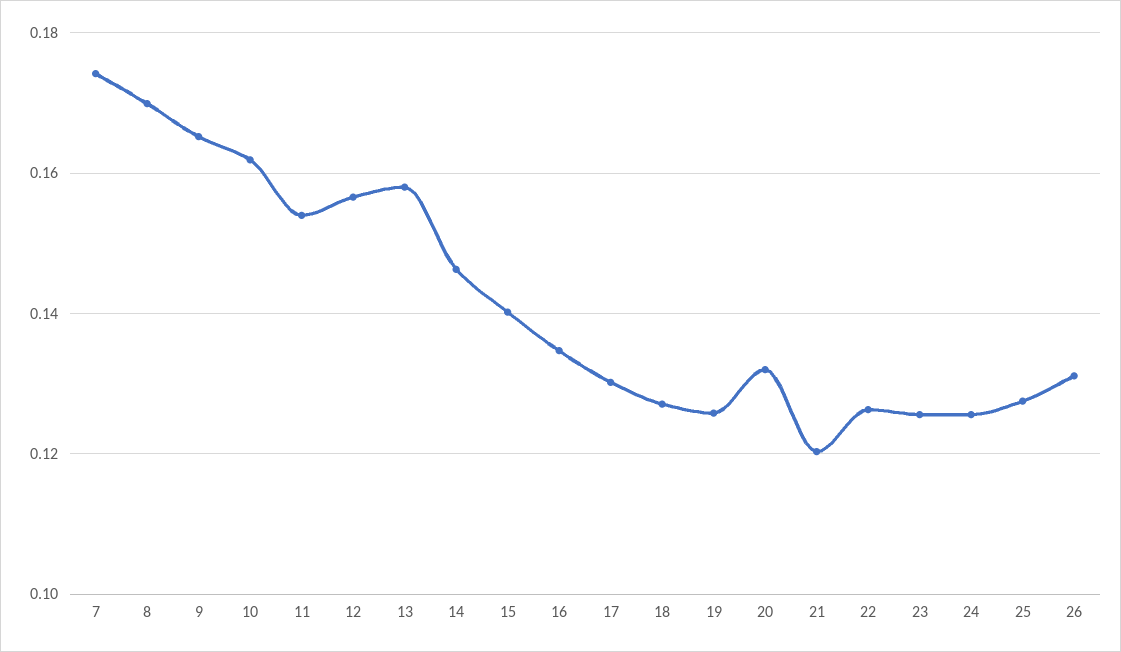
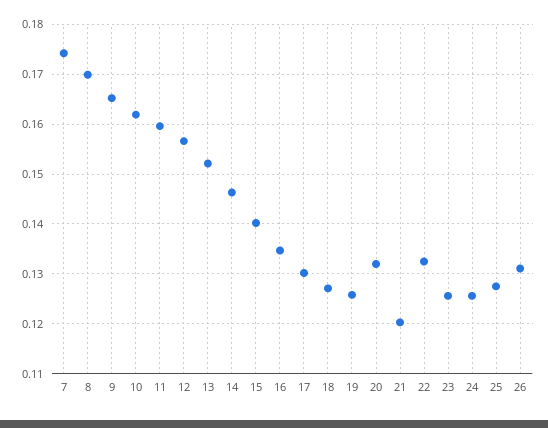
11: 0.154 -> 0.16
13: 0.158 -> 0.152
22: 0.126 -> 0.132

